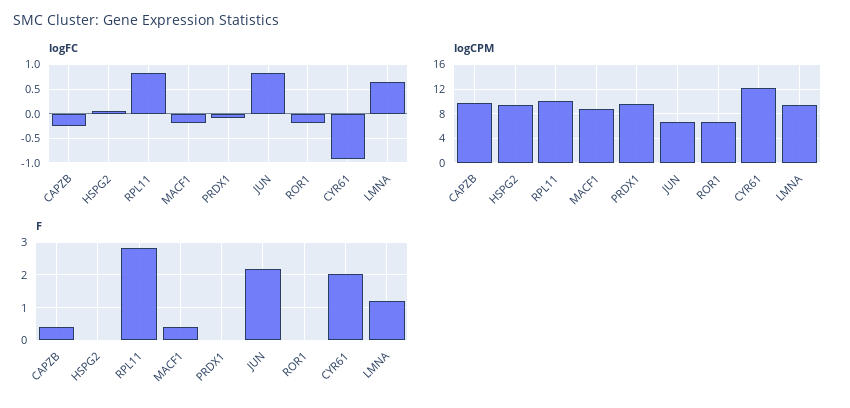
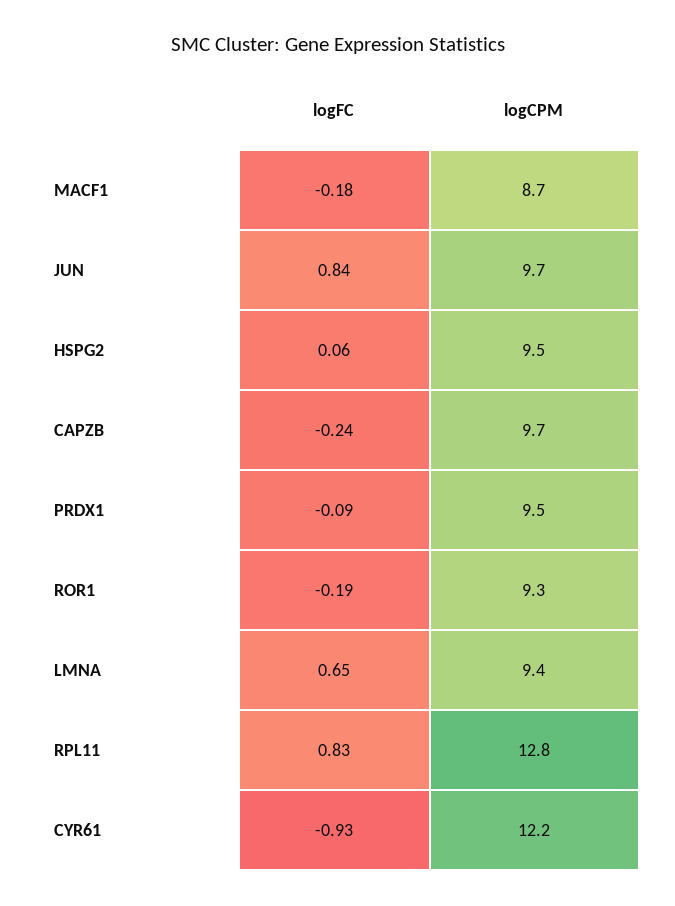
logCPM, RPL11: 10 -> 12.8
logCPM, JUN: 7 -> 9.7
logCPM, ROR1: 7 -> 9.3
F, CAPZB: 0.4 -> none
F, HSPG2: 0 -> none
F, RPL11: 2.8 -> none
F, MACF1: 0.4 -> none
F, PRDX1: 0 -> none
F, JUN: 2.2 -> none
F, ROR1: 0 -> none
F, CYR61: 2 -> none
F, LMNA: 1.2 -> none

